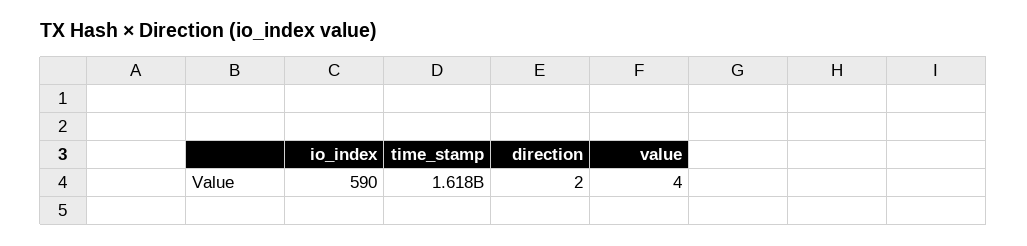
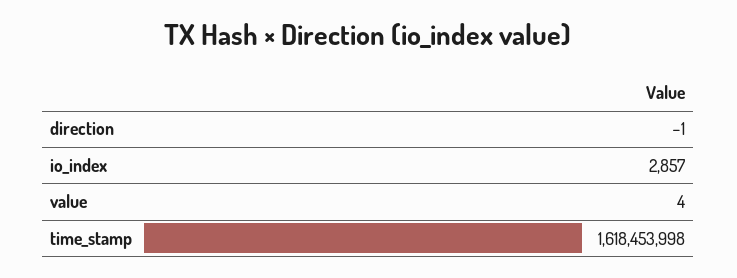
io_index: 590 -> 2857
direction: 2 -> -1

